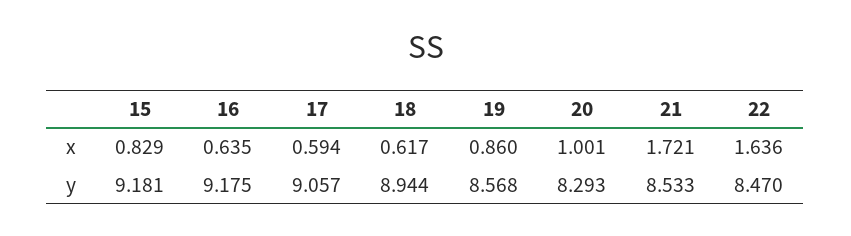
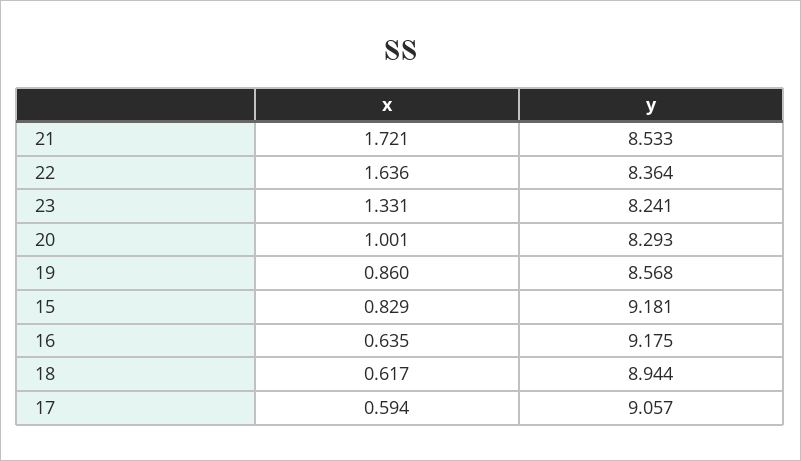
22, y: 8.47 -> 8.364
23, x: none -> 1.331
23, y: none -> 8.241

